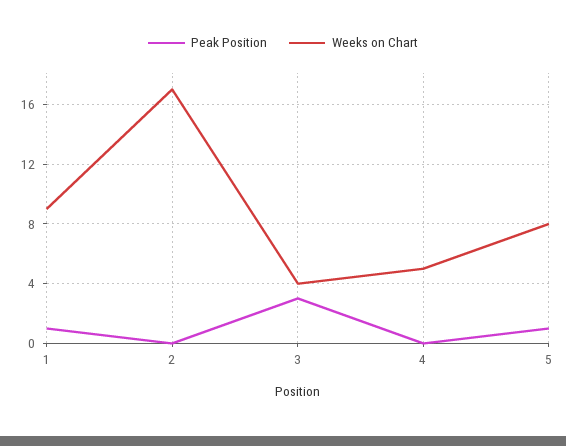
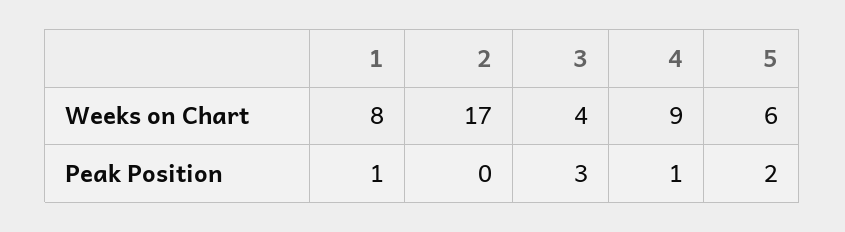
Weeks on Chart, 1: 9 -> 8
Peak Position, 4: 0 -> 1
Weeks on Chart, 4: 5 -> 9
Peak Position, 5: 1 -> 2
Weeks on Chart, 5: 8 -> 6

